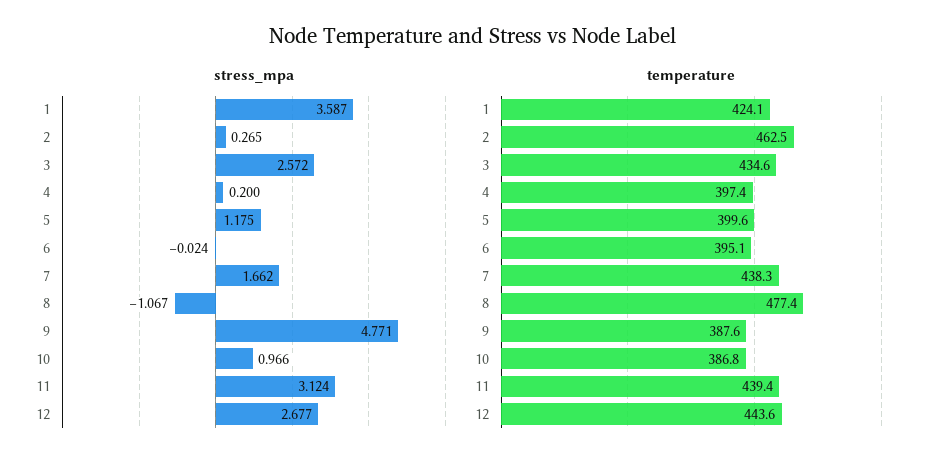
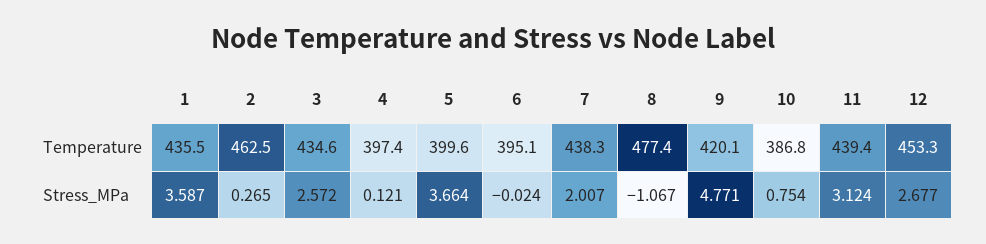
stress_mpa, 4: 0.2 -> 0.121
stress_mpa, 5: 1.175 -> 3.664
stress_mpa, 7: 1.662 -> 2.007
stress_mpa, 10: 0.966 -> 0.754
temperature, 1: 424.1 -> 435.5
temperature, 9: 387.6 -> 420.1
temperature, 12: 443.6 -> 453.3

